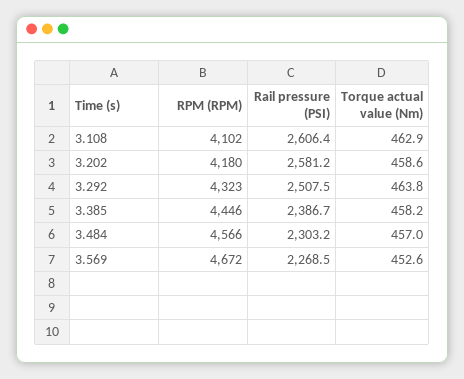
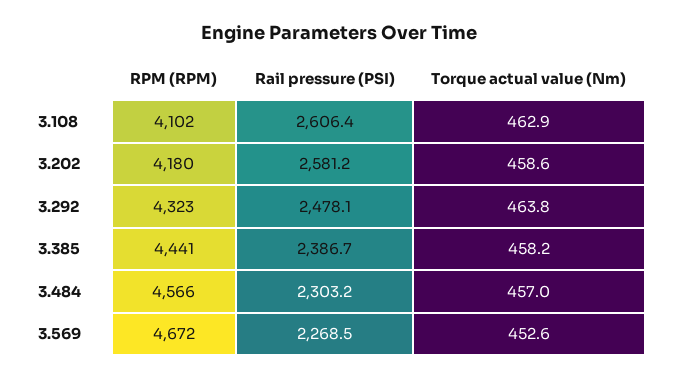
Rail pressure (PSI), 3.292: 2507.5 -> 2478.1
RPM (RPM), 3.385: 4446 -> 4441

